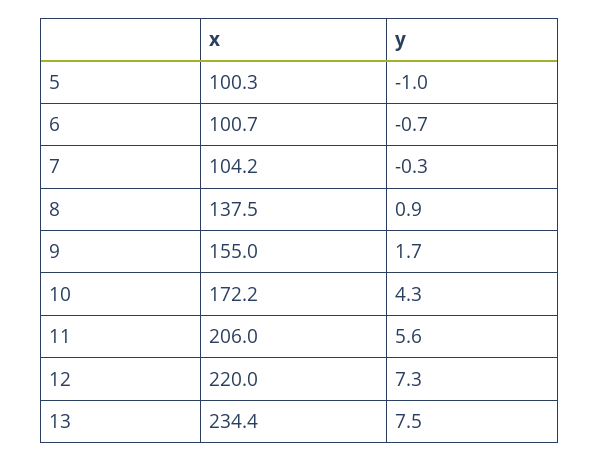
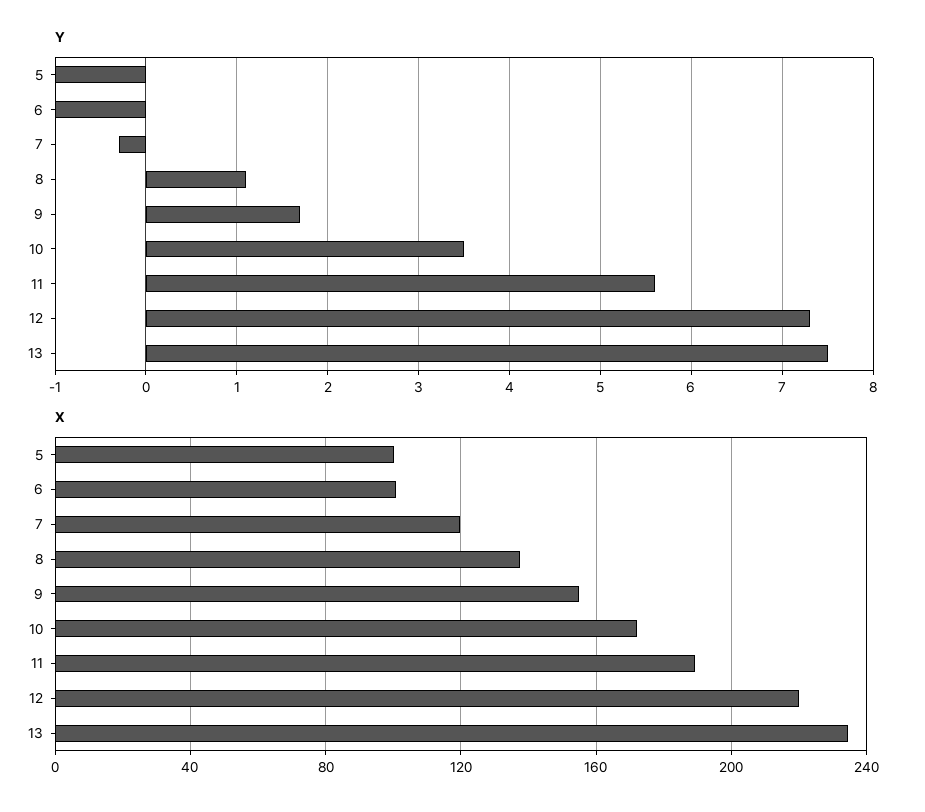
y, 6: -0.7 -> -1
x, 7: 104.2 -> 120
y, 8: 0.9 -> 1.1
y, 10: 4.3 -> 3.5
x, 11: 206 -> 190

